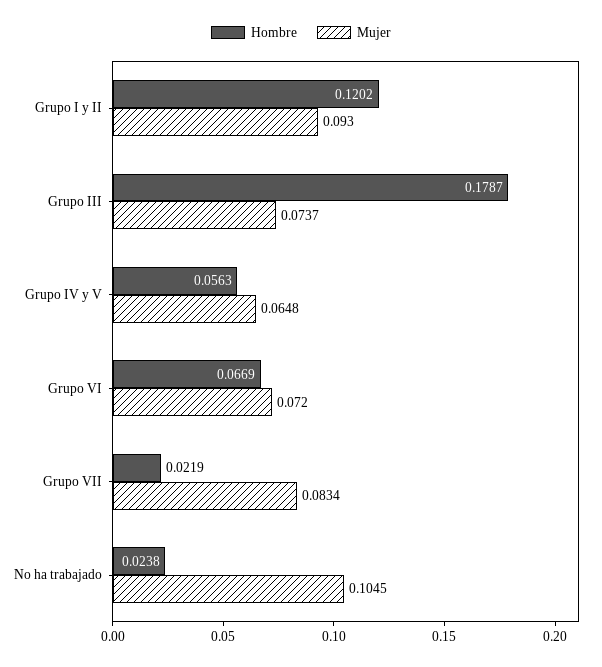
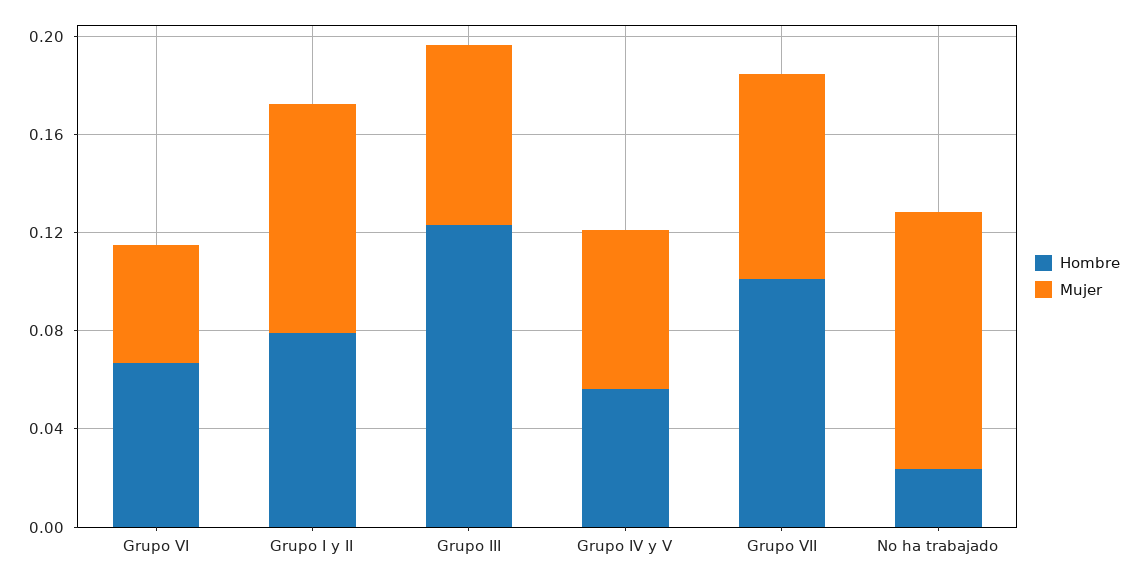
Hombre, Grupo I y II: 0.1202 -> 0.08
Hombre, Grupo III: 0.1787 -> 0.12
Mujer, Grupo VI: 0.072 -> 0.05
Hombre, Grupo VII: 0.0219 -> 0.1

